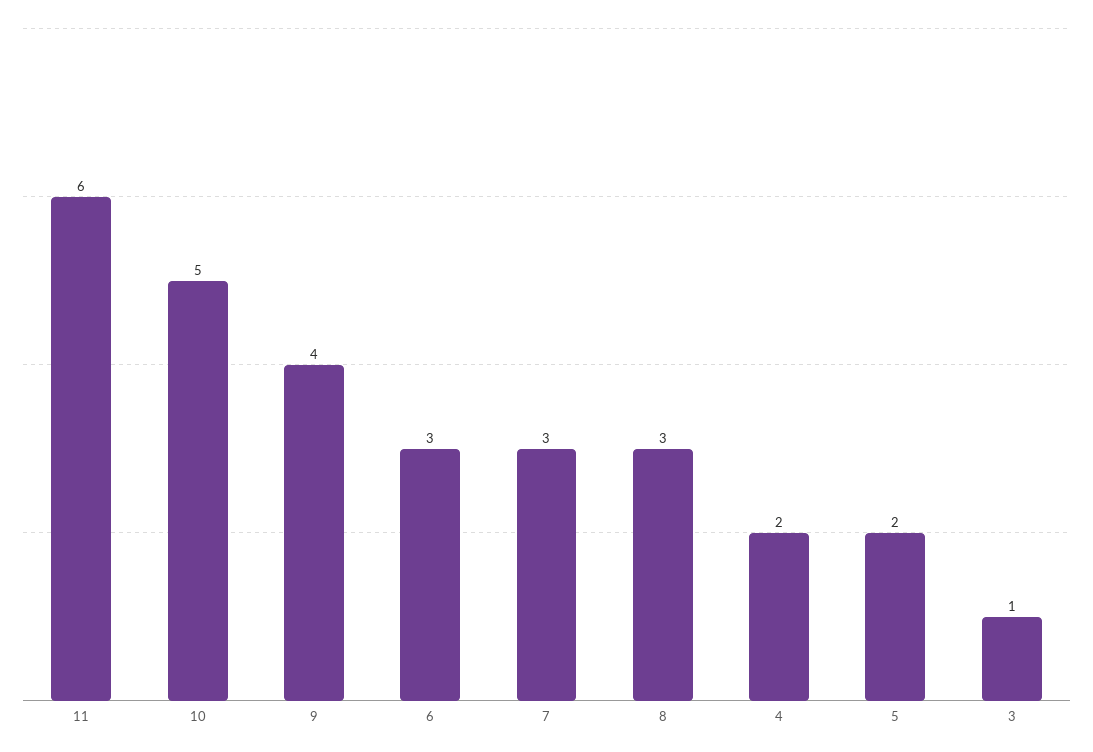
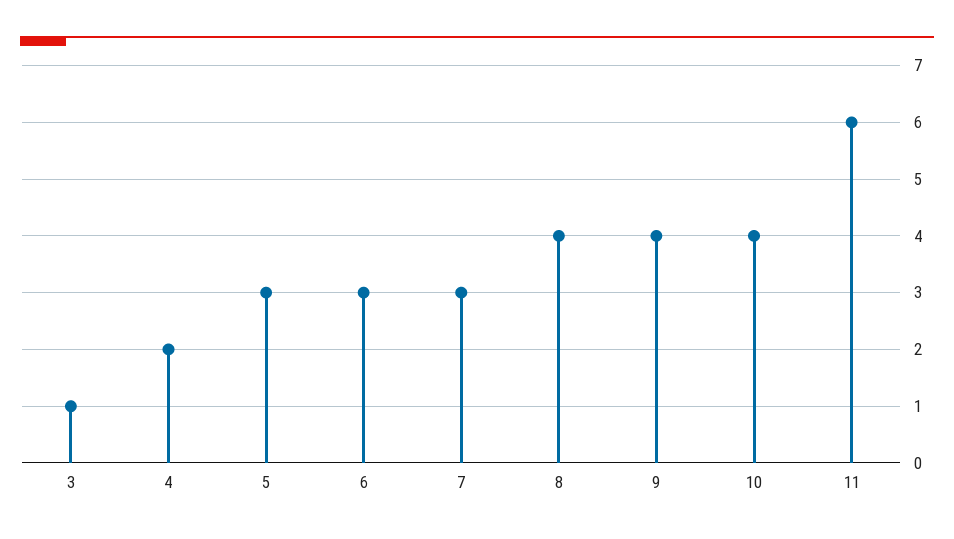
10: 5 -> 4
8: 3 -> 4
5: 2 -> 3

